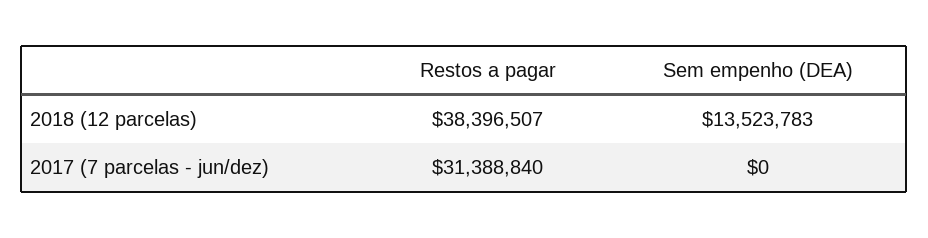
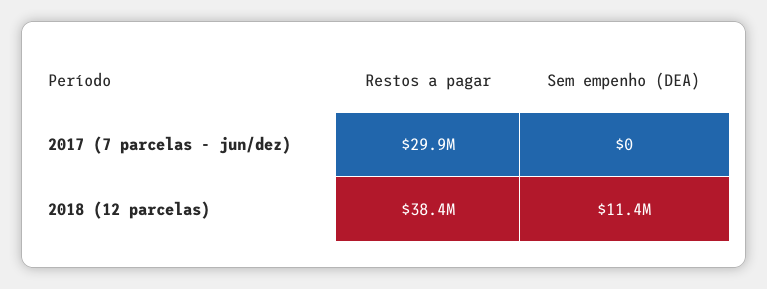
Sem empenho (DEA), 2018 (12 parcelas): 13523783 -> 11400000
Restos a pagar, 2017 (7 parcelas - jun/dez): 31388840 -> 29900000

